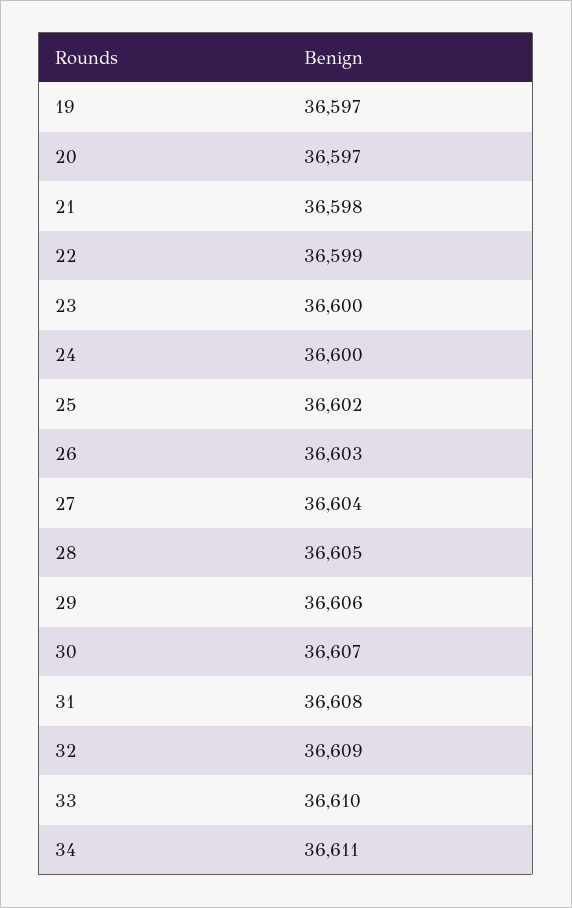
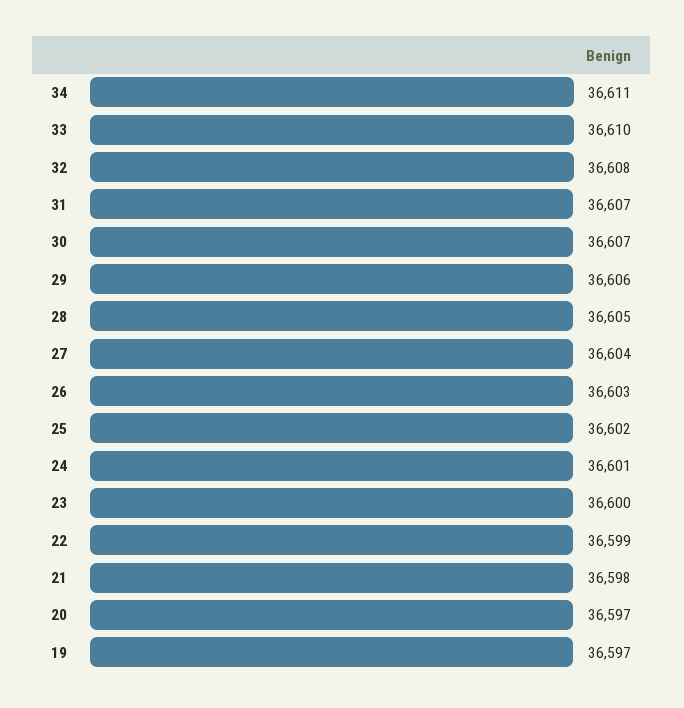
24: 36600 -> 36601
31: 36608 -> 36607
32: 36609 -> 36608

